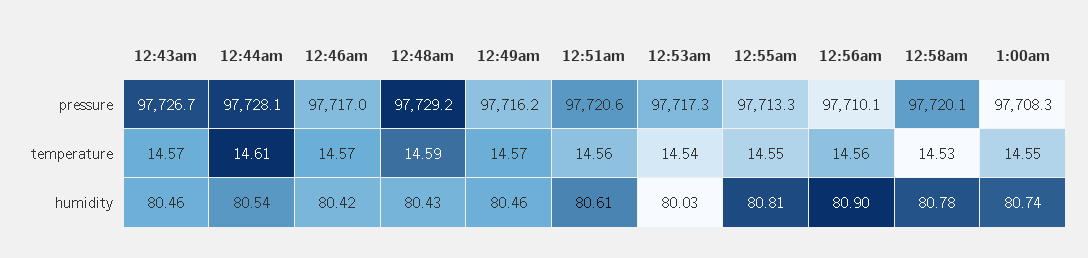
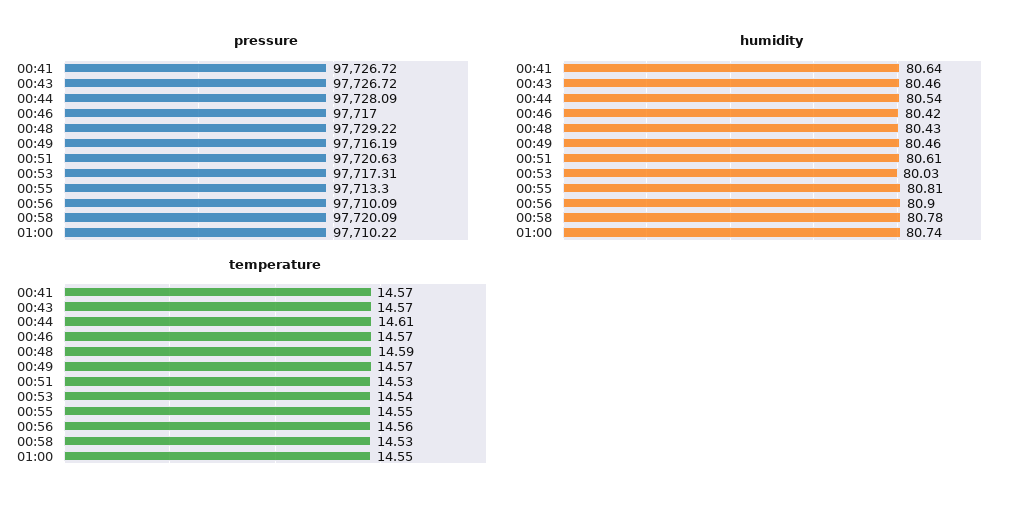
pressure, 1:00am: 97708.3 -> 97710.22
temperature, 12:51am: 14.56 -> 14.53
pressure, 00:41: none -> 97726.72
humidity, 00:41: none -> 80.64
temperature, 00:41: none -> 14.57

